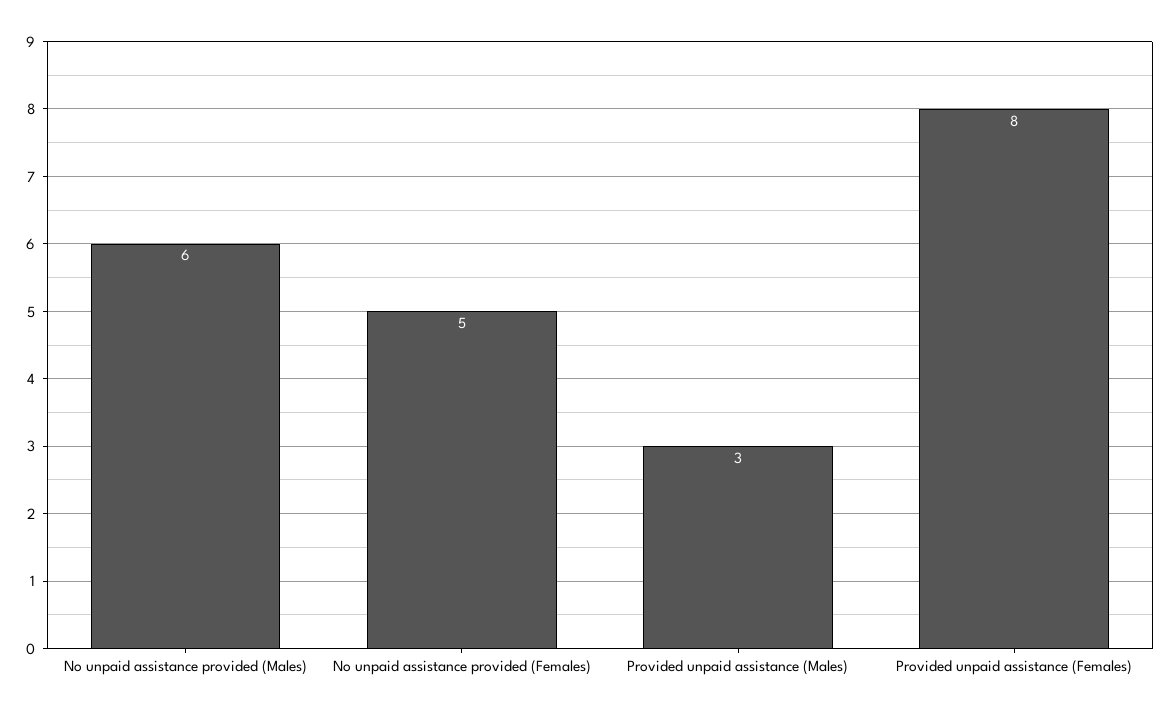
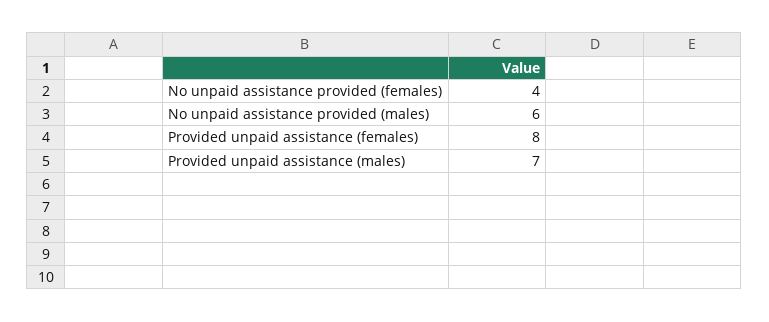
No unpaid assistance provided (Females): 5 -> 4
Provided unpaid assistance (Males): 3 -> 7

